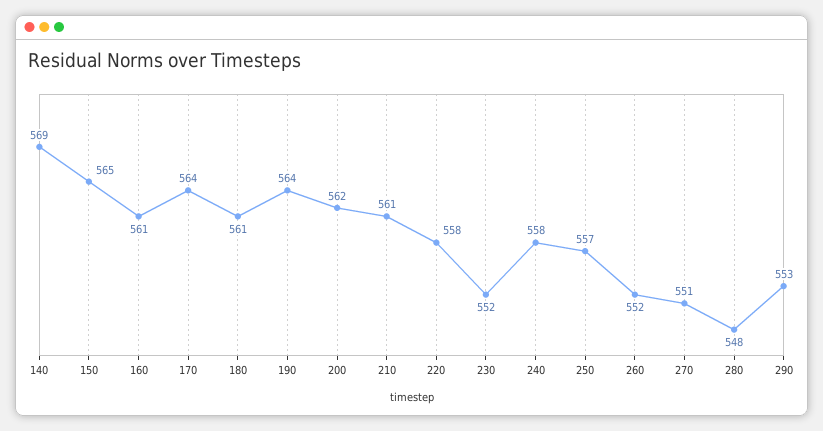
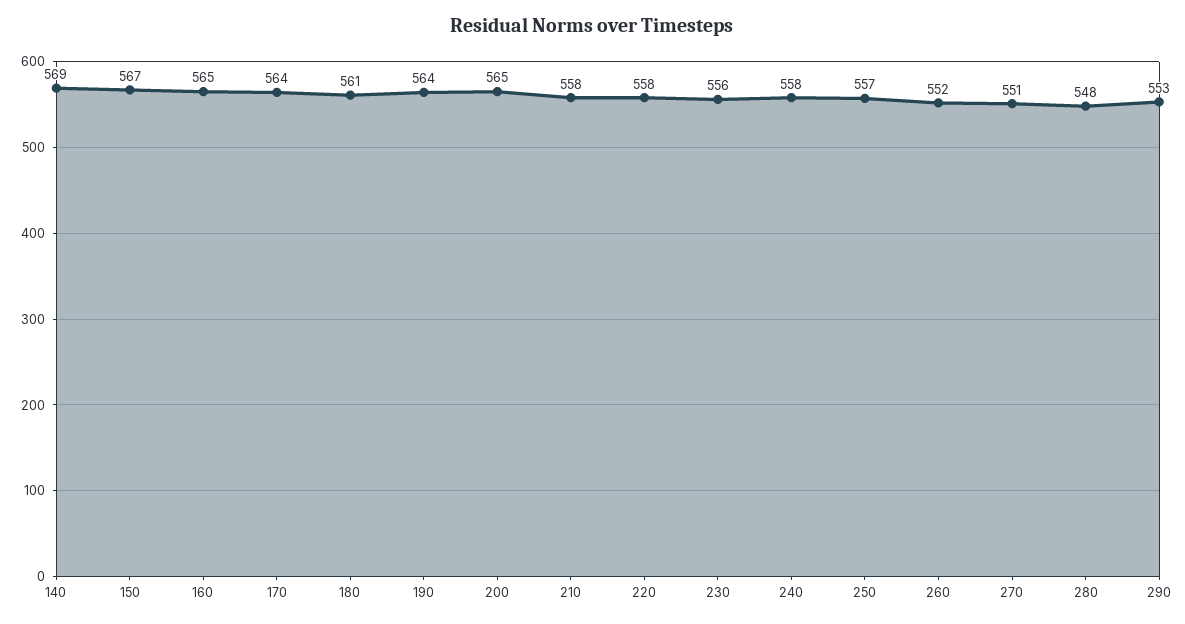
150: 565 -> 567
160: 561 -> 565
200: 562 -> 565
210: 561 -> 558
230: 552 -> 556

